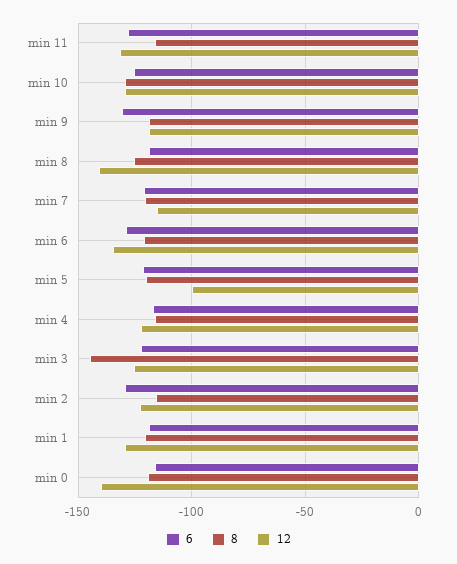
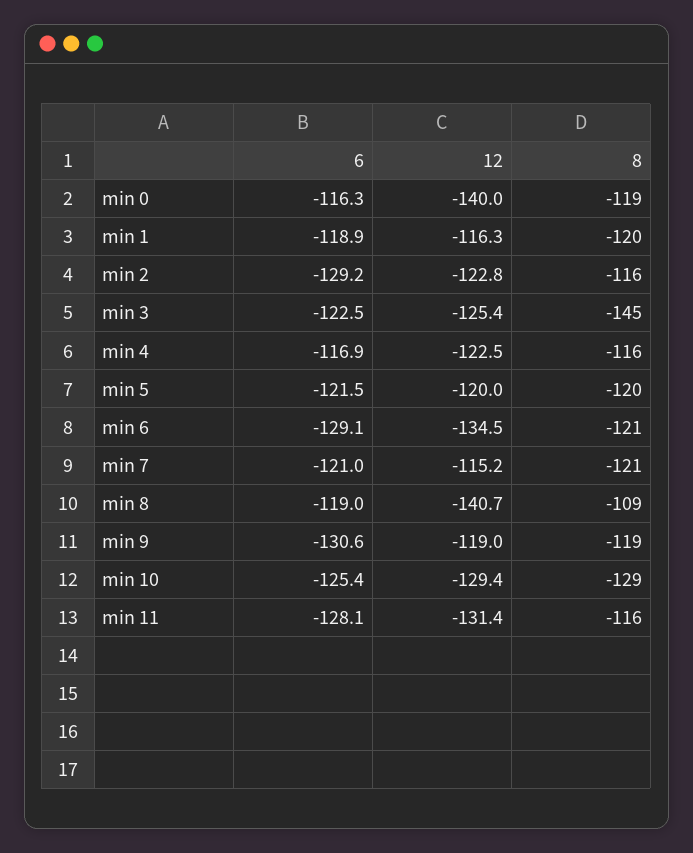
8, min 8: -125 -> -109
12, min 5: -100 -> -120
12, min 1: -130 -> -116.3

